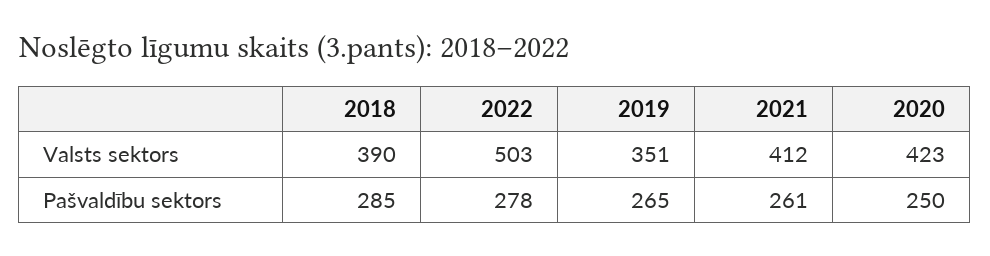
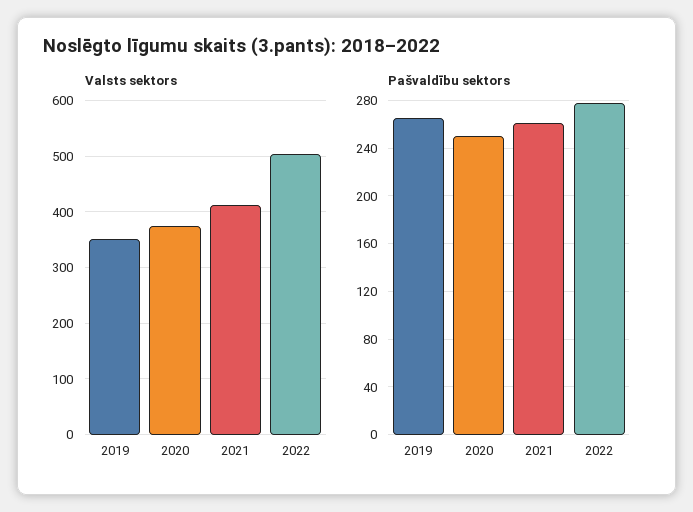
Valsts sektors, 2018: 390 -> none
Valsts sektors, 2020: 423 -> 380
Pašvaldību sektors, 2018: 285 -> none

